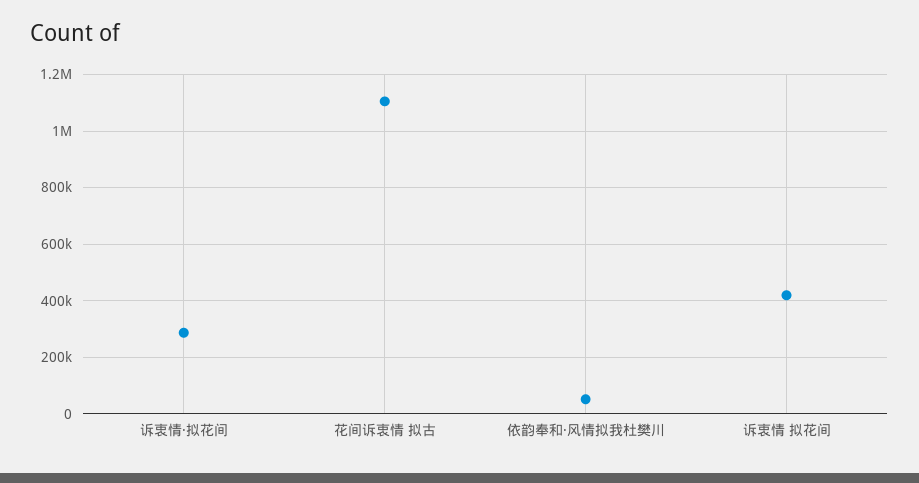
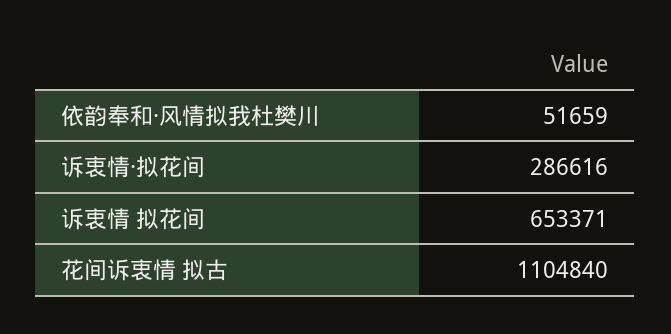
诉衷情 拟花间: 425000 -> 653371

